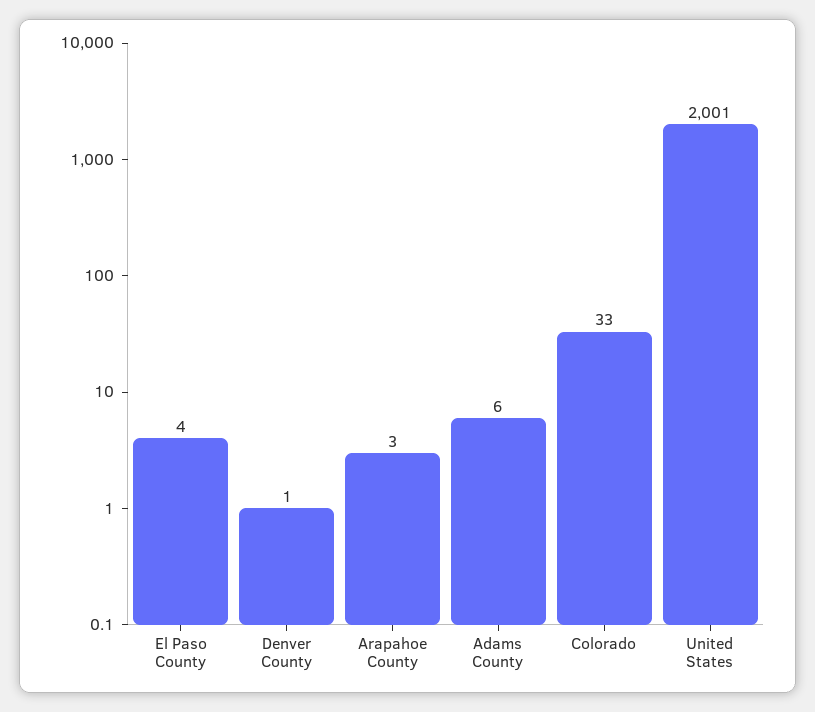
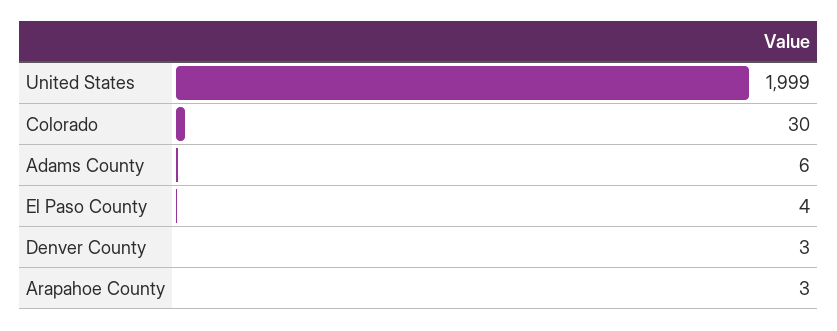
Denver County: 1 -> 3
Colorado: 33 -> 30
United States: 2001 -> 1999

